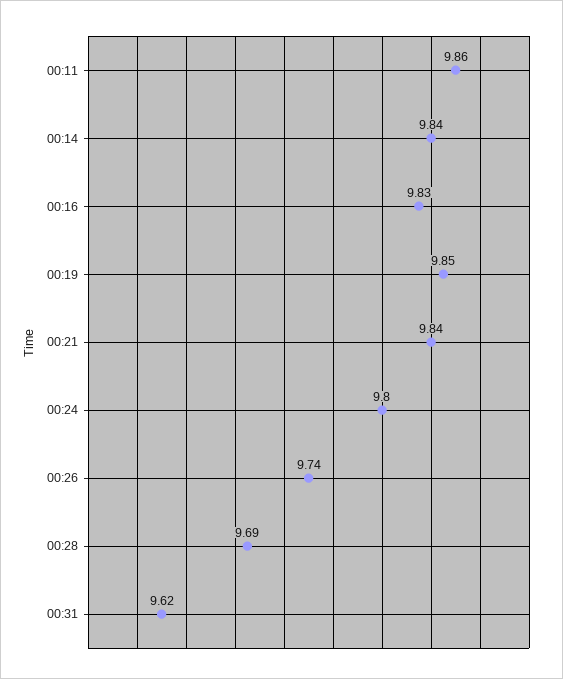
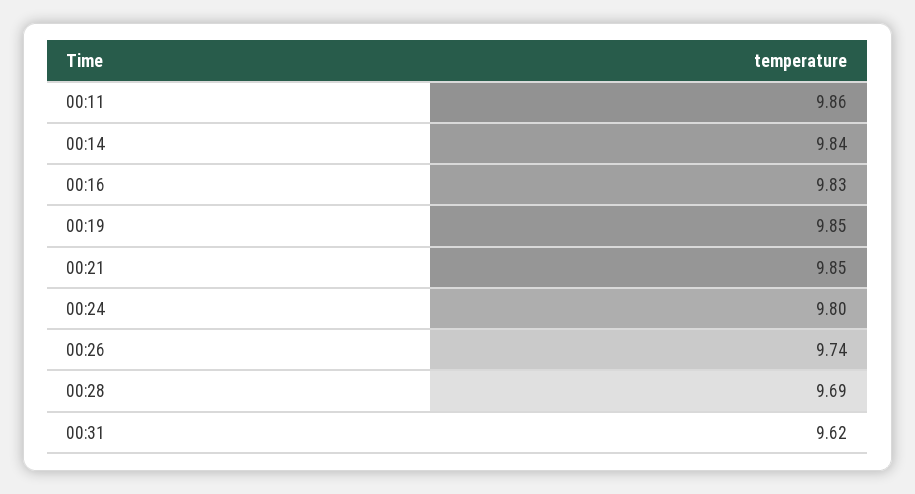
00:21: 9.84 -> 9.85

